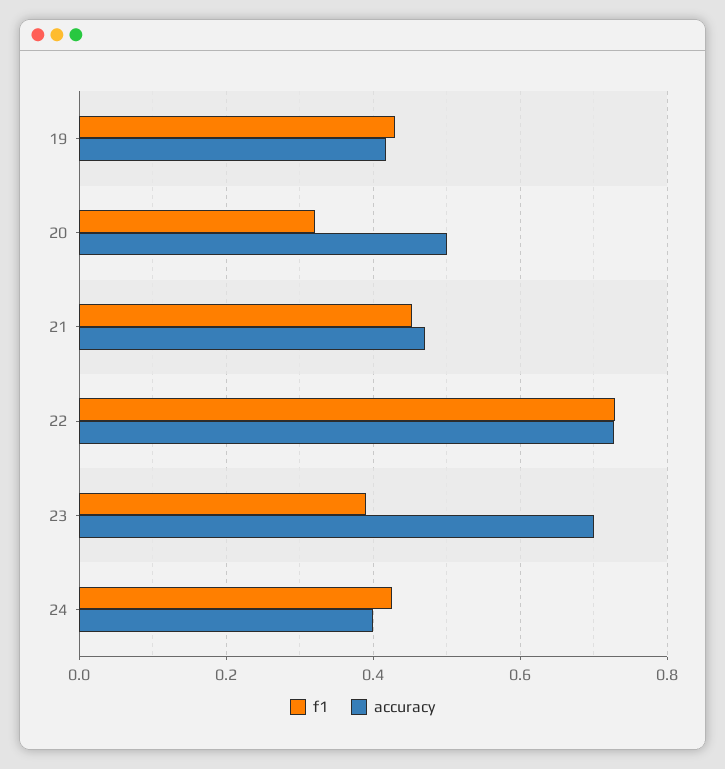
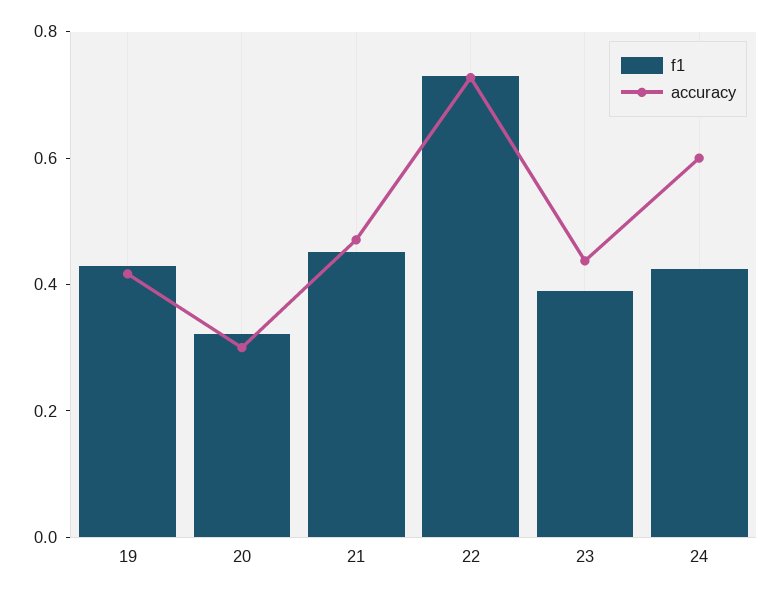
accuracy, 20: 0.5 -> 0.3
accuracy, 23: 0.7 -> 0.45
accuracy, 24: 0.4 -> 0.6

